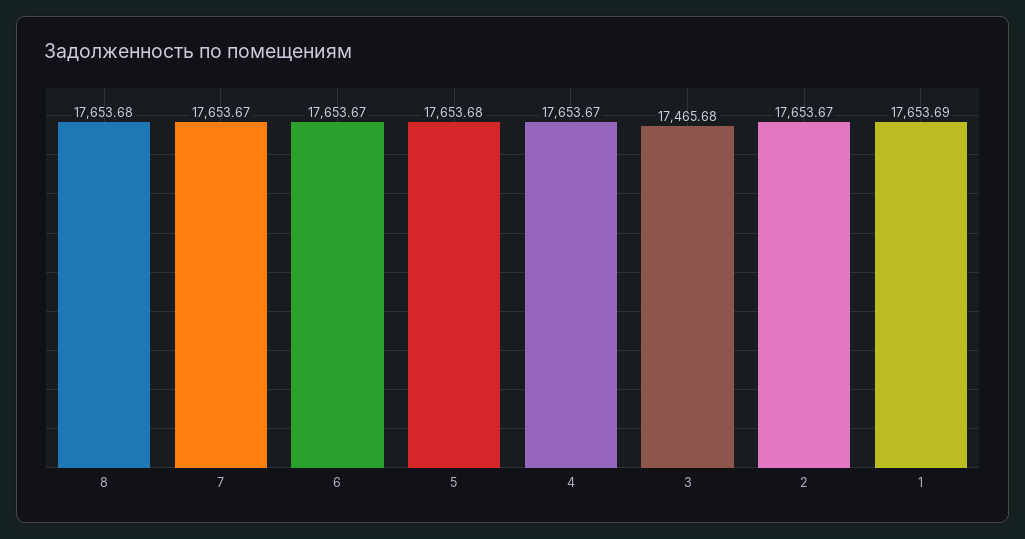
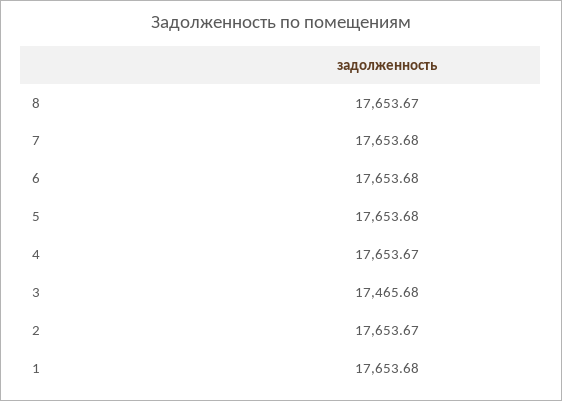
8: 17653.68 -> 17653.67
7: 17653.67 -> 17653.68
6: 17653.67 -> 17653.68
1: 17653.69 -> 17653.68

